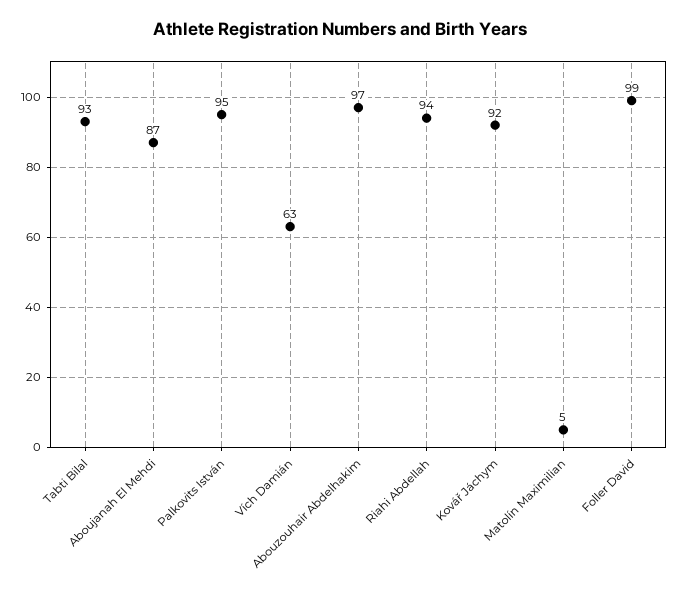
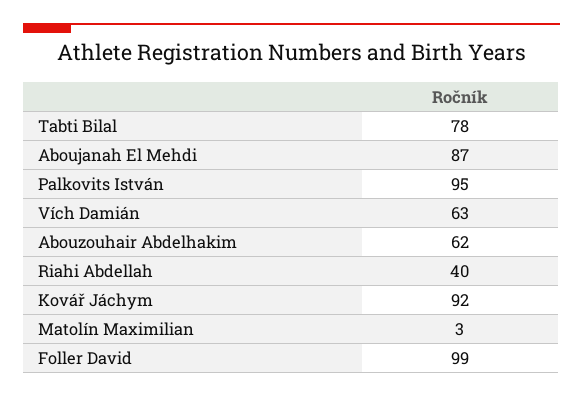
Tabti Bilal: 93 -> 78
Abouzouhair Abdelhakim: 97 -> 62
Riahi Abdellah: 94 -> 40
Matolín Maximilian: 5 -> 3

